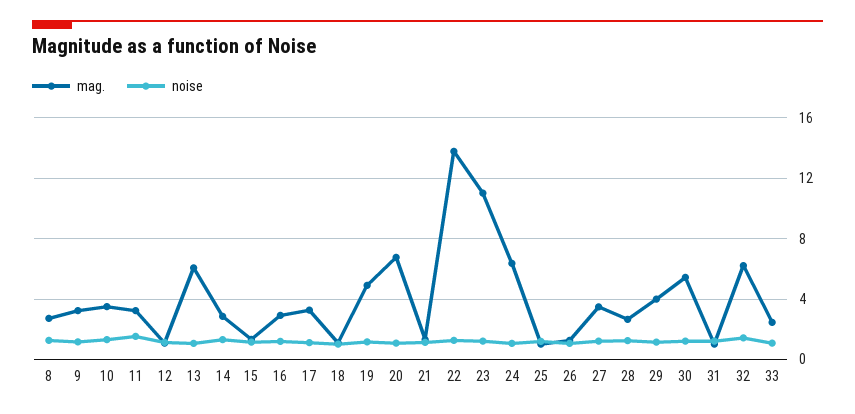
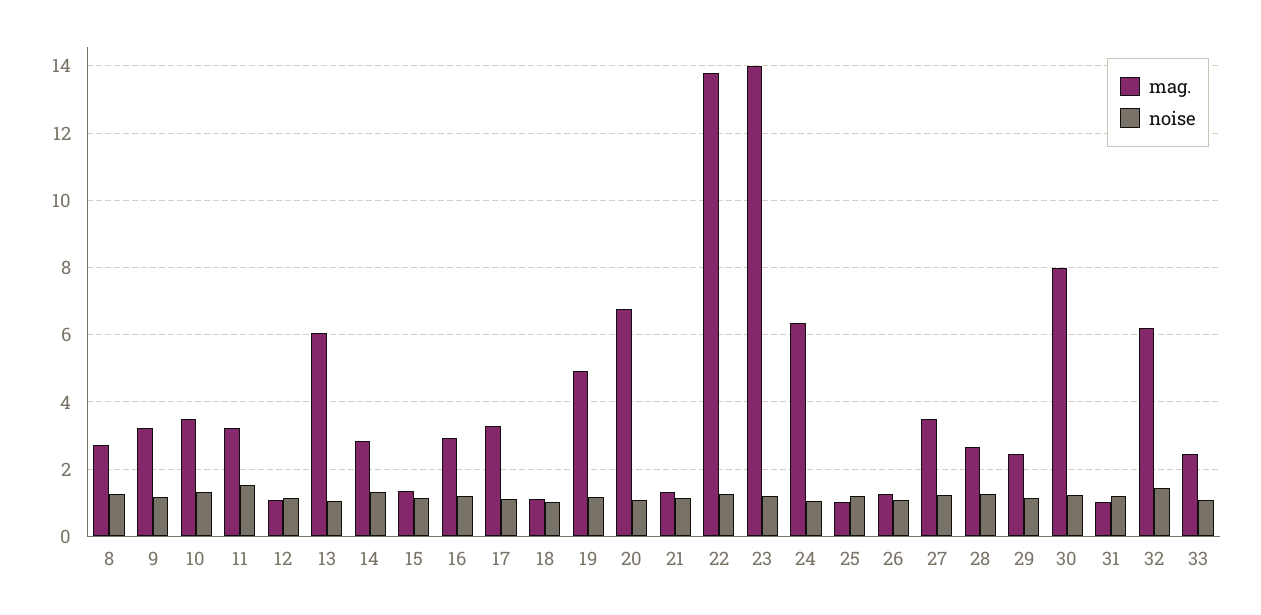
mag., 23: 11 -> 14
mag., 29: 4 -> 2.4
mag., 30: 5.5 -> 8

